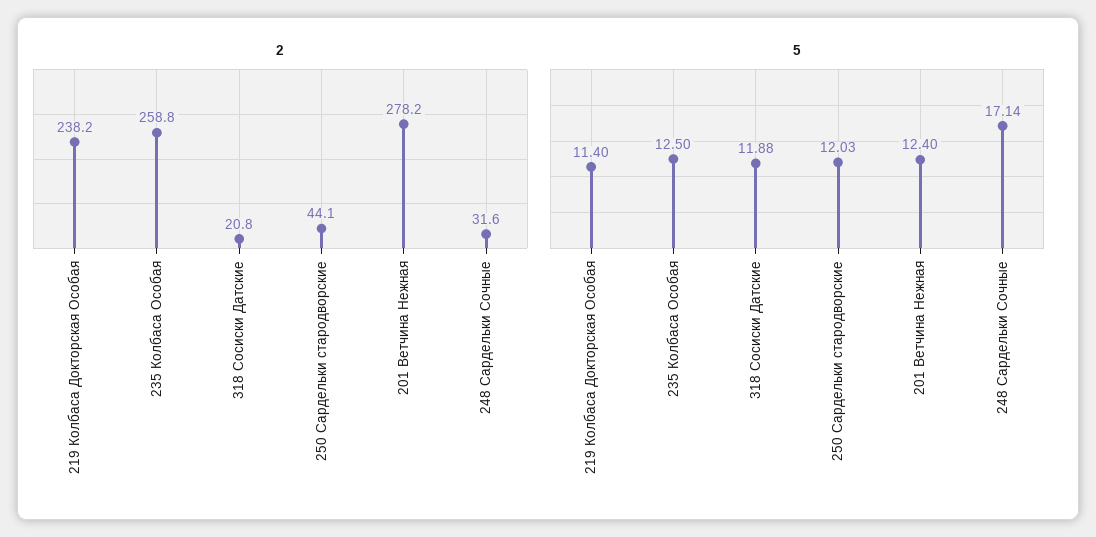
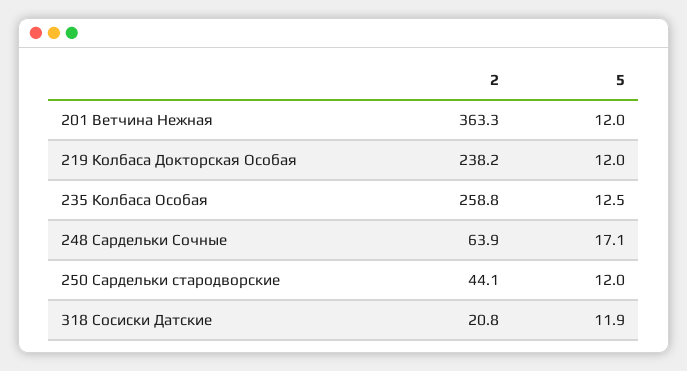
2, 201 Ветчина Нежная: 278.2 -> 363.3
2, 248 Сардельки Сочные: 31.6 -> 63.9
5, 219 Колбаса Докторская Особая: 11.4 -> 12
5, 201 Ветчина Нежная: 12.4 -> 12

